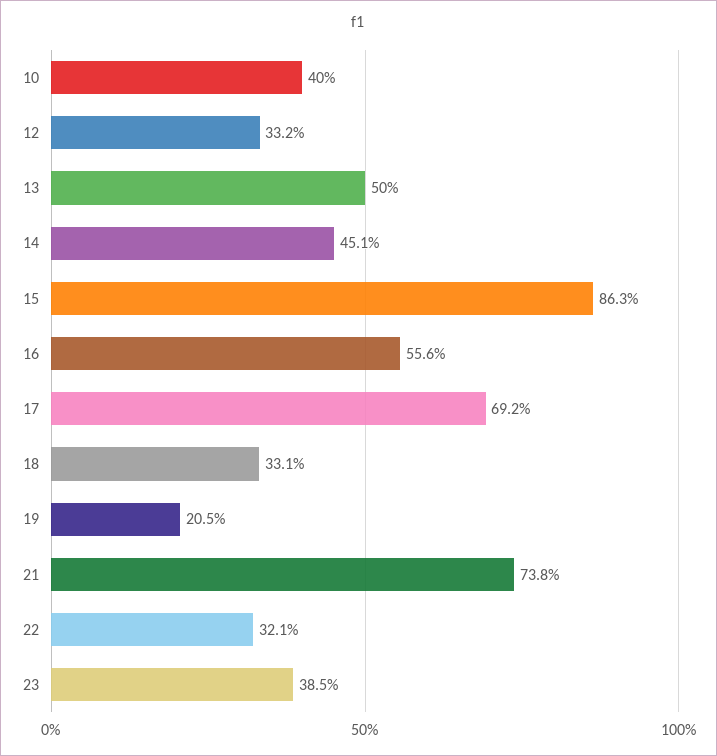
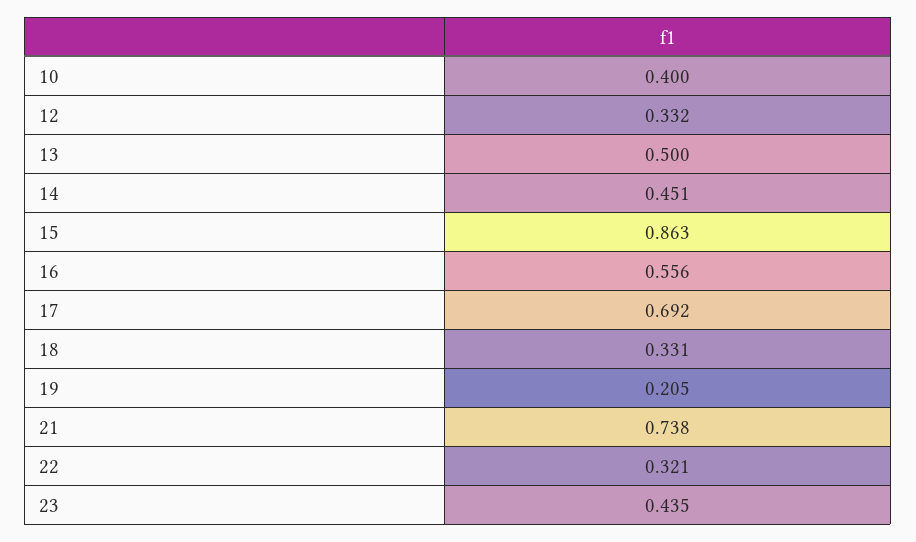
23: 0.385 -> 0.435

